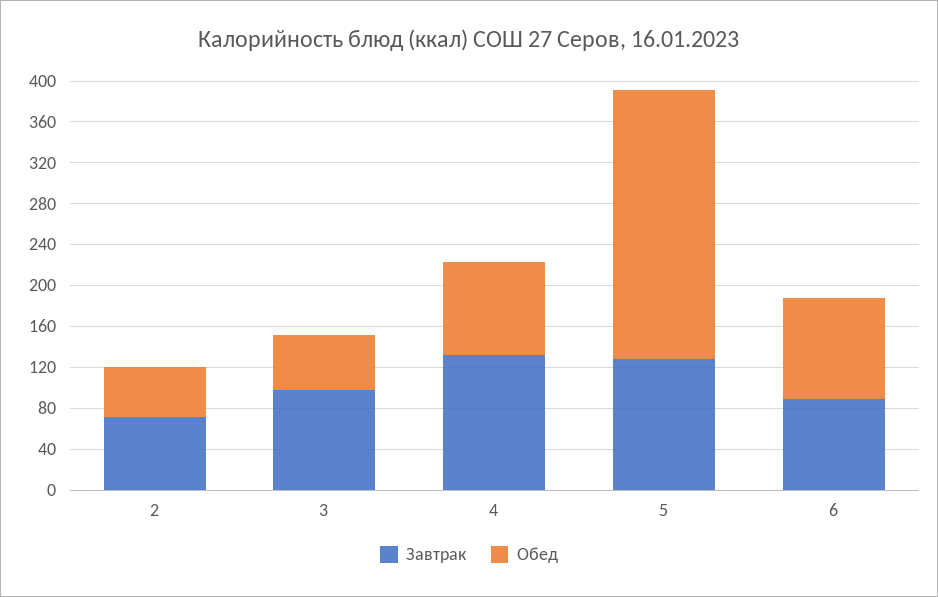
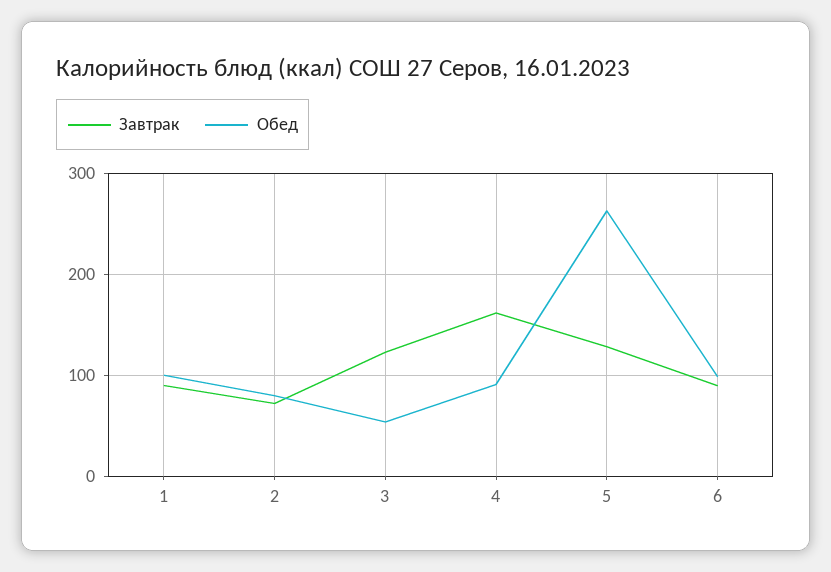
Обед, 2: 50 -> 80
Завтрак, 3: 100 -> 120
Завтрак, 4: 130 -> 160
Завтрак, 1: none -> 90
Обед, 1: none -> 100

